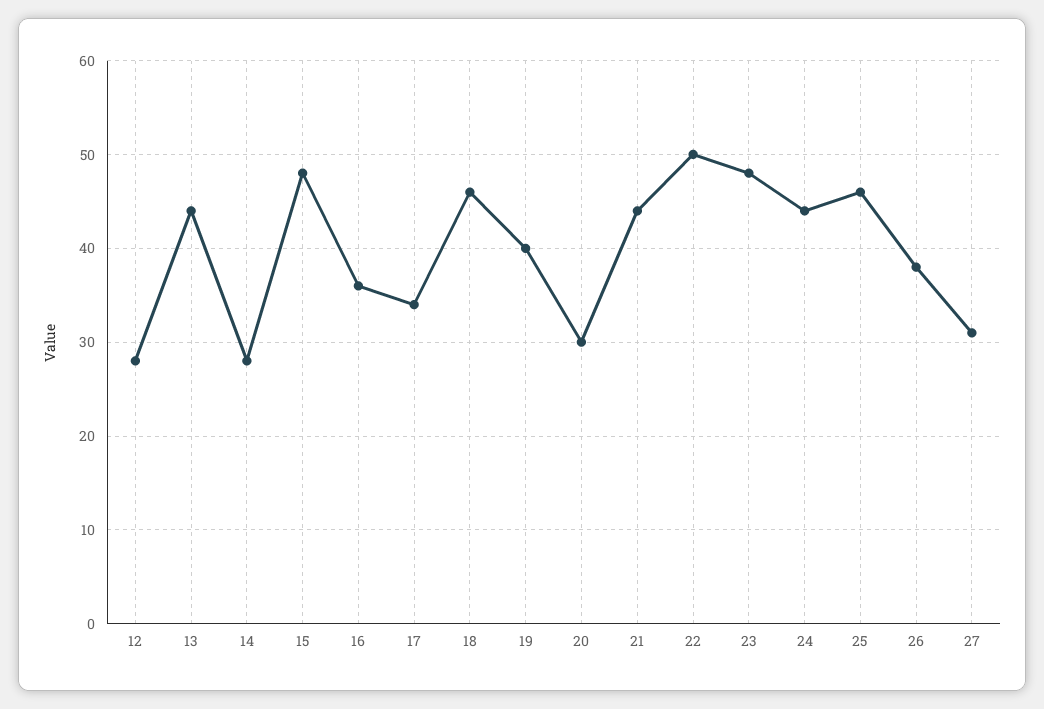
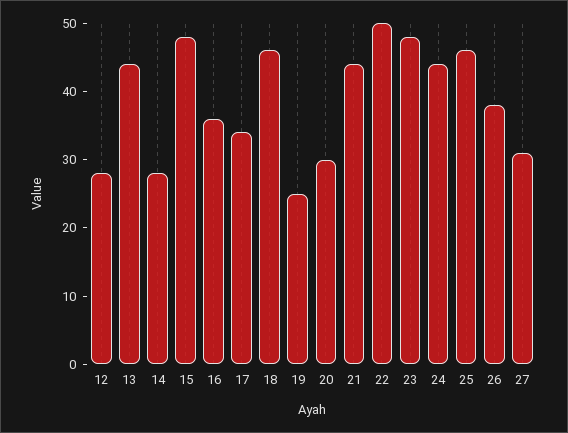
19: 40 -> 25

